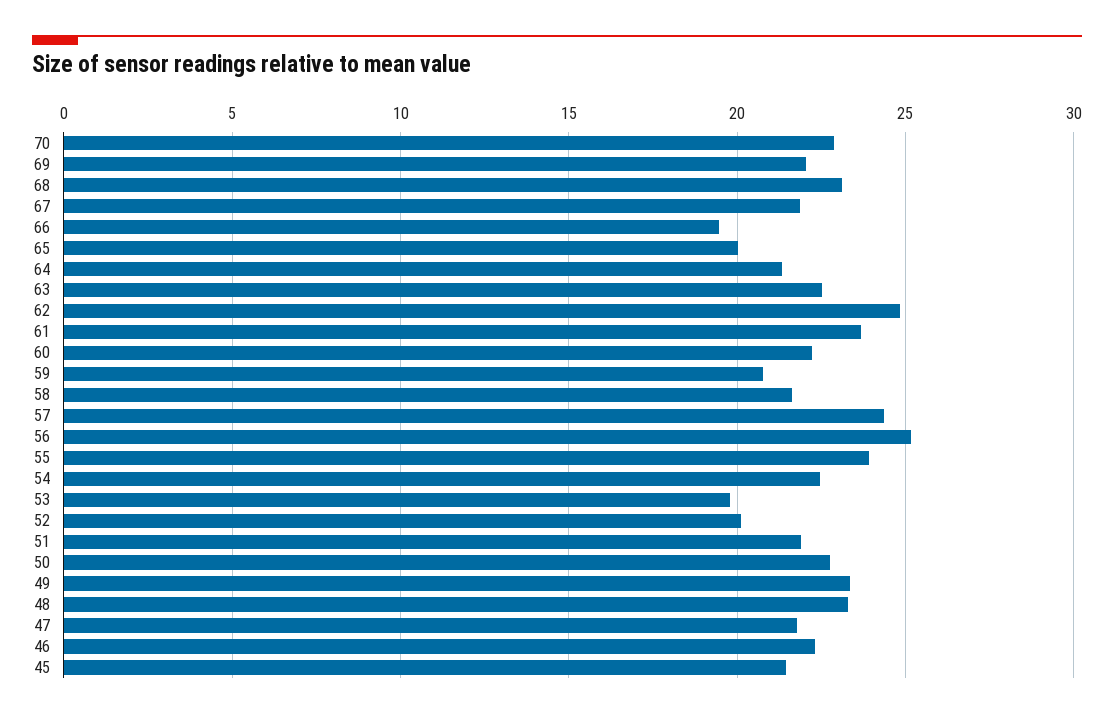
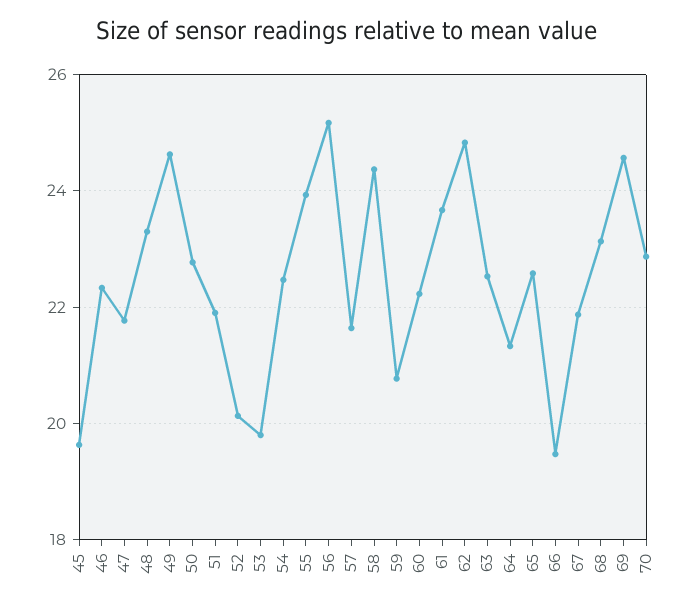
69: 22 -> 24.6
65: 20 -> 22.6
58: 21.5 -> 24.4
57: 24.5 -> 21.6
49: 23.5 -> 24.6
45: 21.5 -> 19.6

